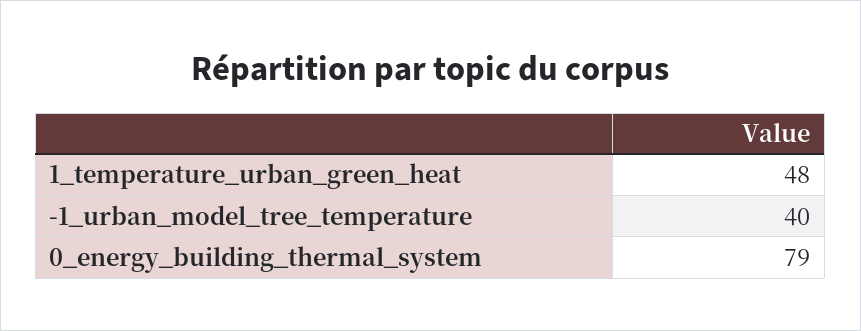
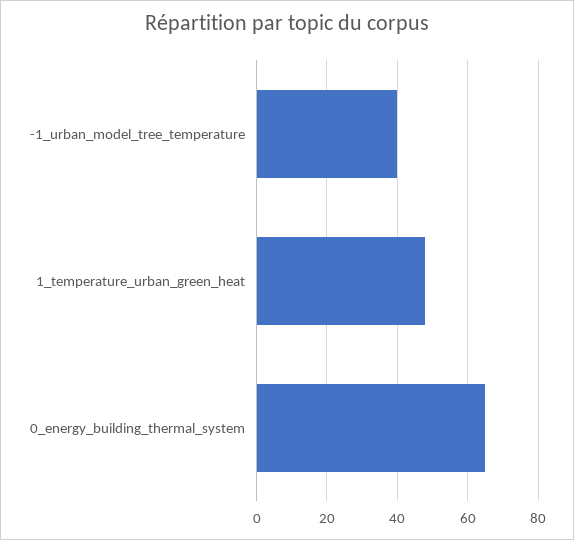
0_energy_building_thermal_system: 79 -> 65

